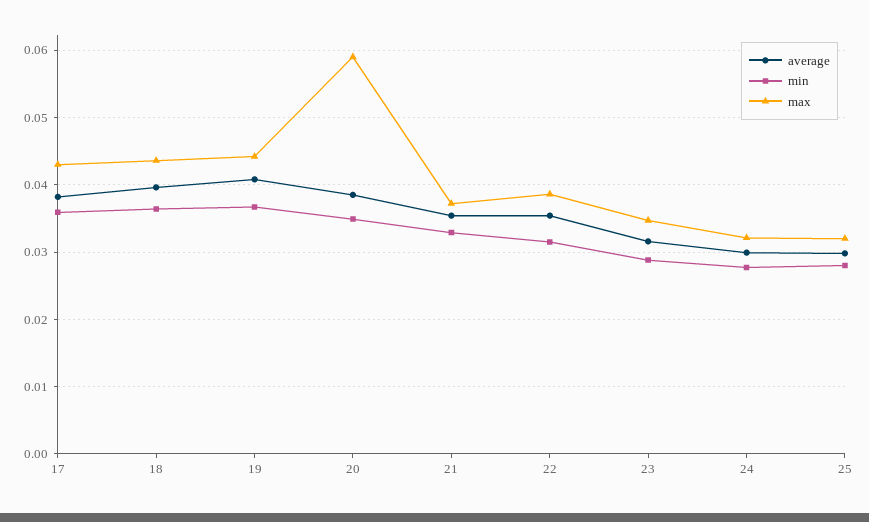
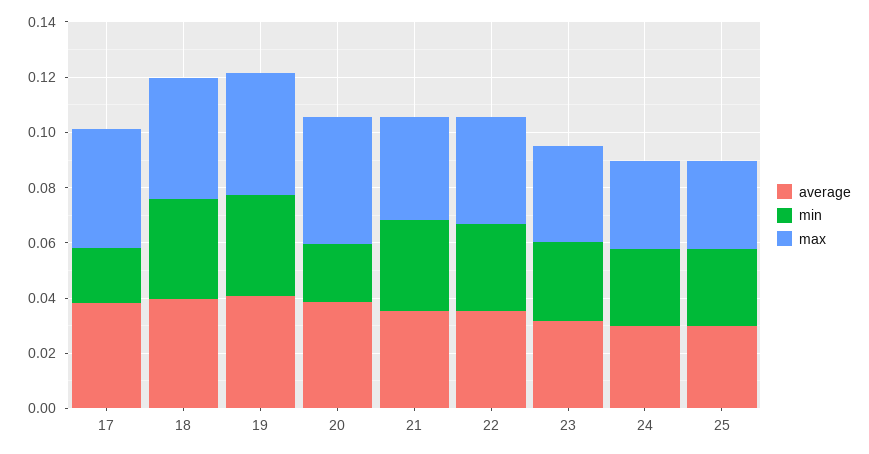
min, 17: 0.036 -> 0.02
min, 20: 0.035 -> 0.02
max, 20: 0.059 -> 0.045

